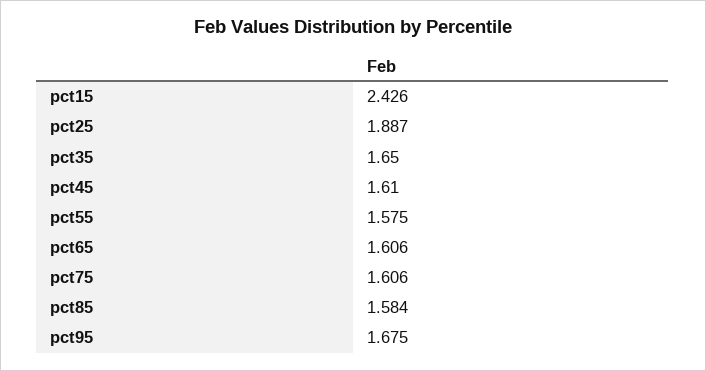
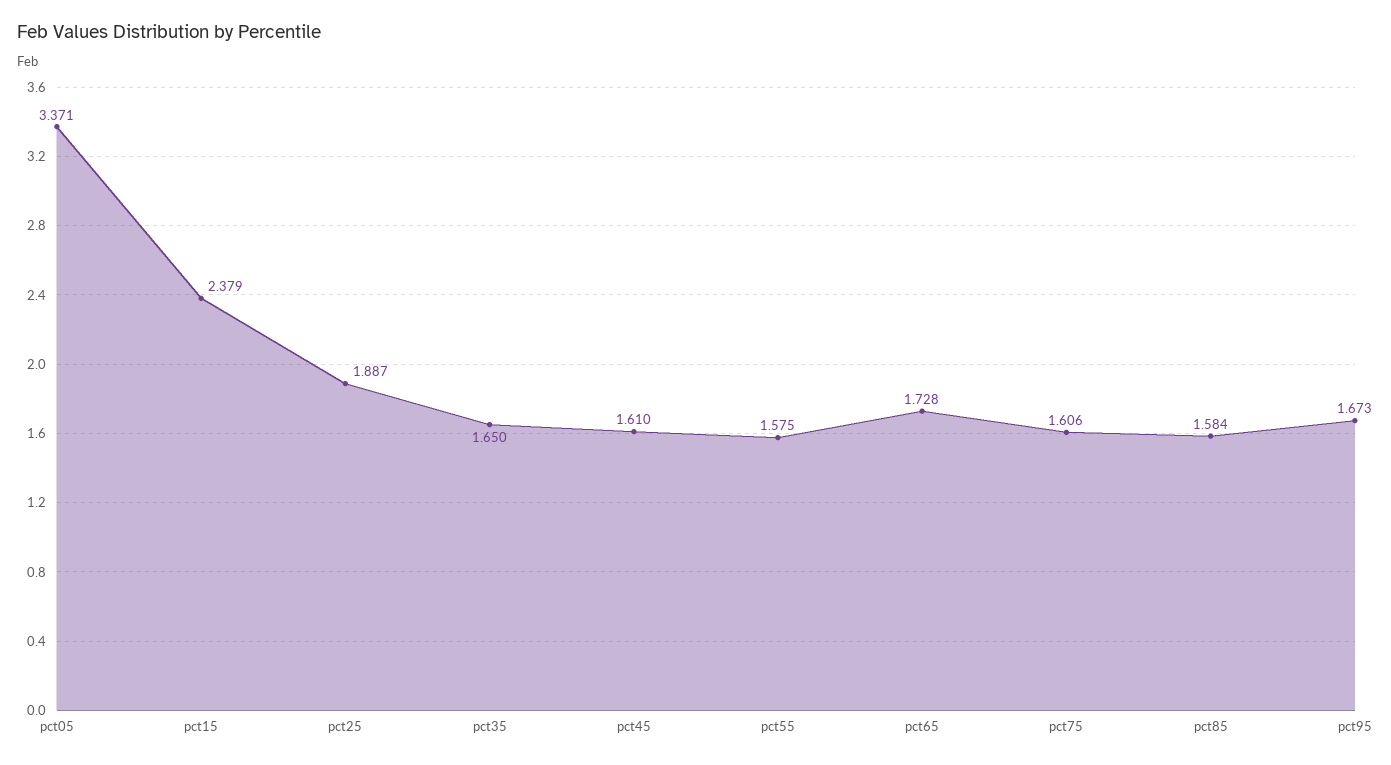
pct15: 2.426 -> 2.379
pct65: 1.606 -> 1.728
pct95: 1.675 -> 1.673
pct05: none -> 3.371

